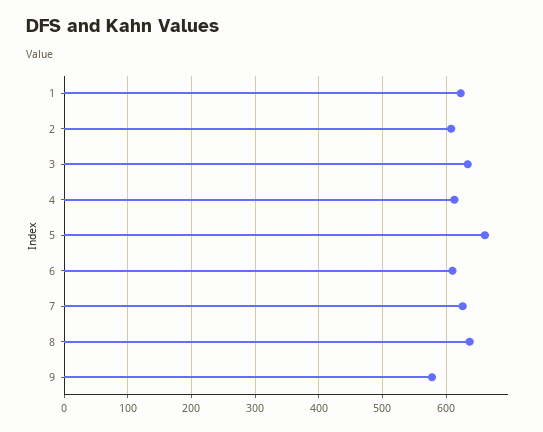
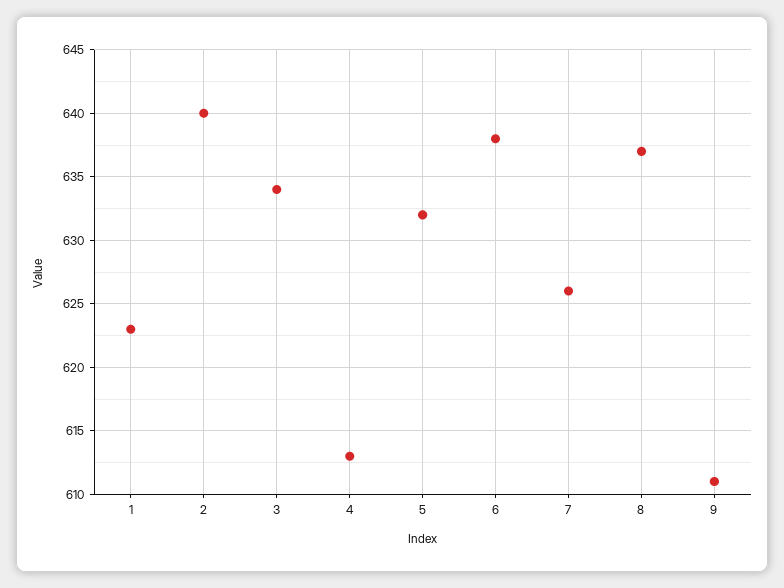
2: 610 -> 640
5: 660 -> 632
6: 610 -> 638
9: 580 -> 611

